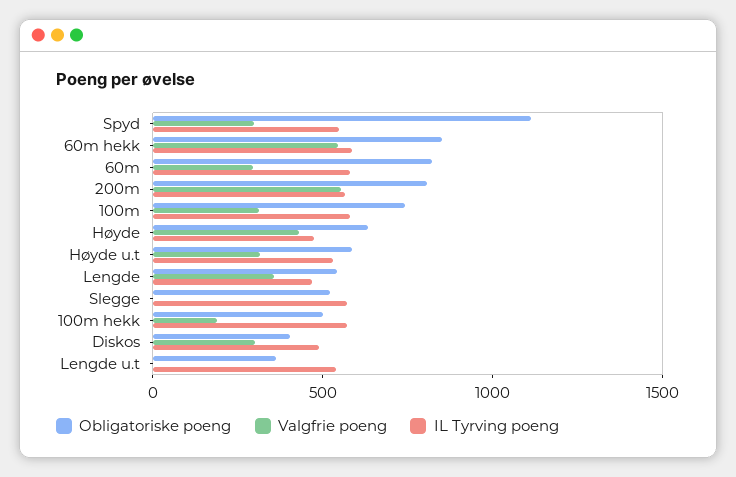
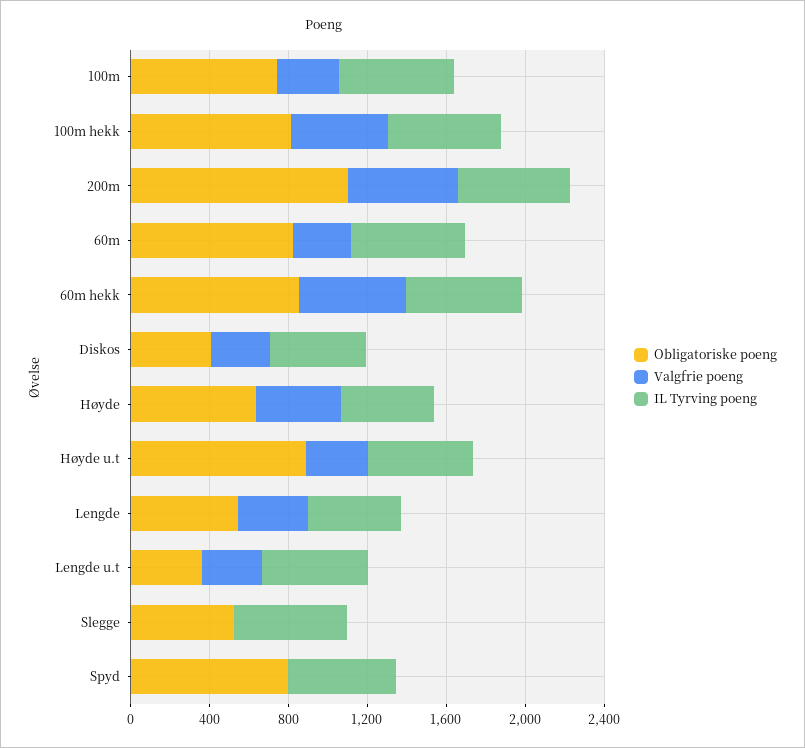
Obligatoriske poeng, Spyd: 1100 -> 800
Valgfrie poeng, Spyd: 300 -> 0
Obligatoriske poeng, 200m: 800 -> 1100
Obligatoriske poeng, Høyde u.t: 600 -> 900
Obligatoriske poeng, 100m hekk: 500 -> 800
Valgfrie poeng, 100m hekk: 200 -> 500
Valgfrie poeng, Lengde u.t: 0 -> 300

